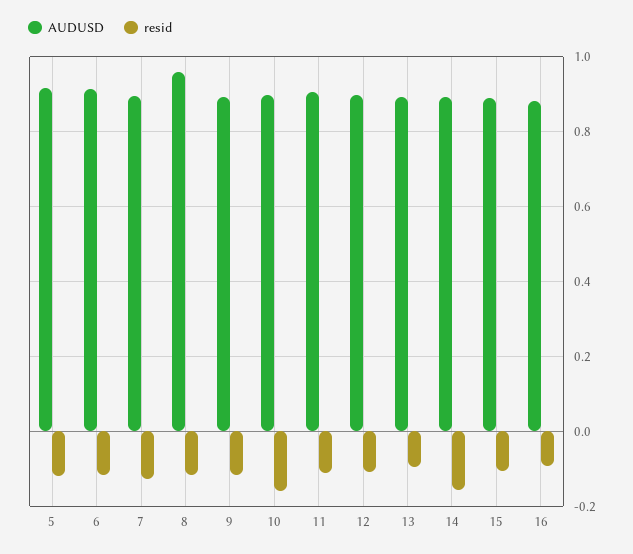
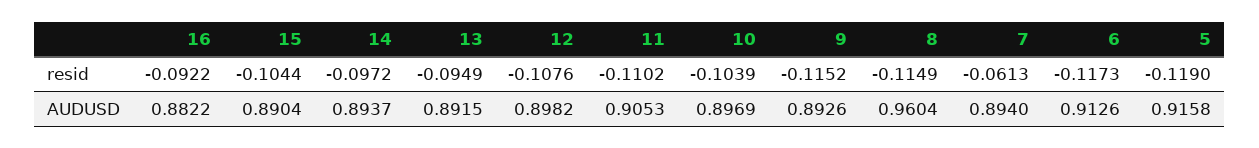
resid, 7: -0.12 -> -0.0613
resid, 10: -0.16 -> -0.1039
resid, 14: -0.16 -> -0.0972

